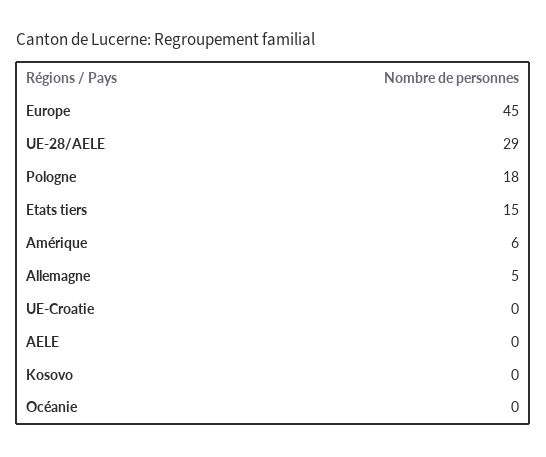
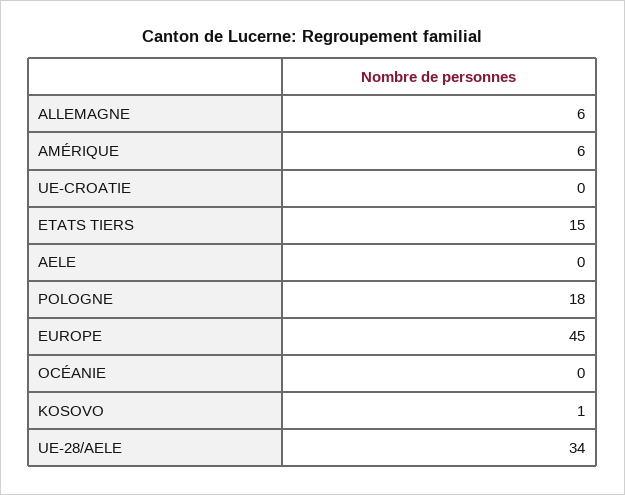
UE-28/AELE: 29 -> 34
Allemagne: 5 -> 6
Kosovo: 0 -> 1

